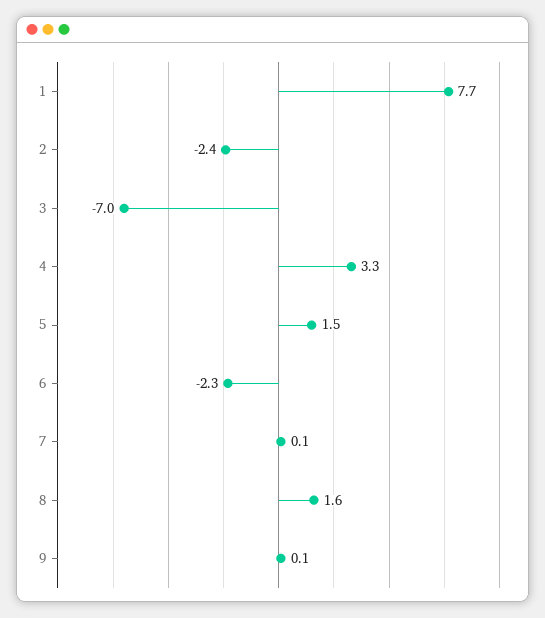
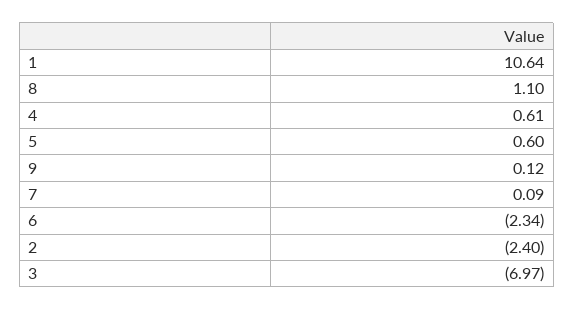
1: 7.7 -> 10.64
4: 3.3 -> 0.61
5: 1.5 -> 0.6
8: 1.6 -> 1.1

